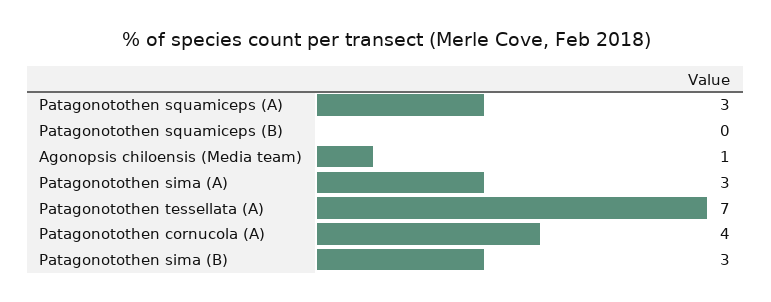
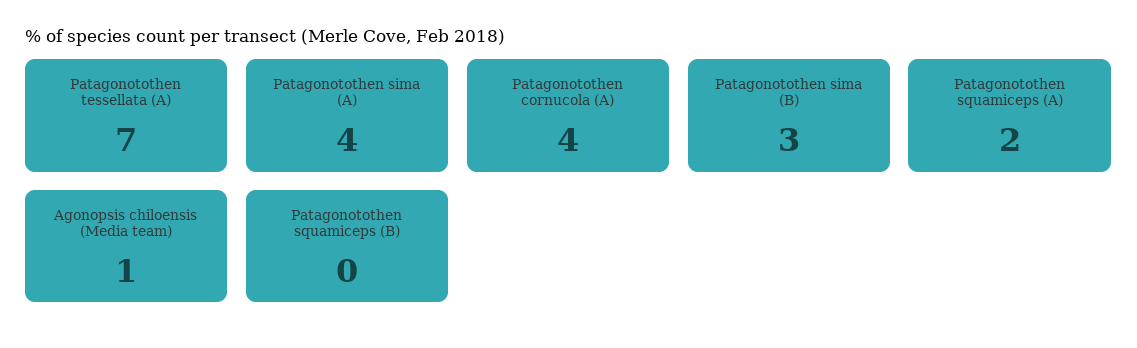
Patagonotothen squamiceps (A): 3 -> 2
Patagonotothen sima (A): 3 -> 4

